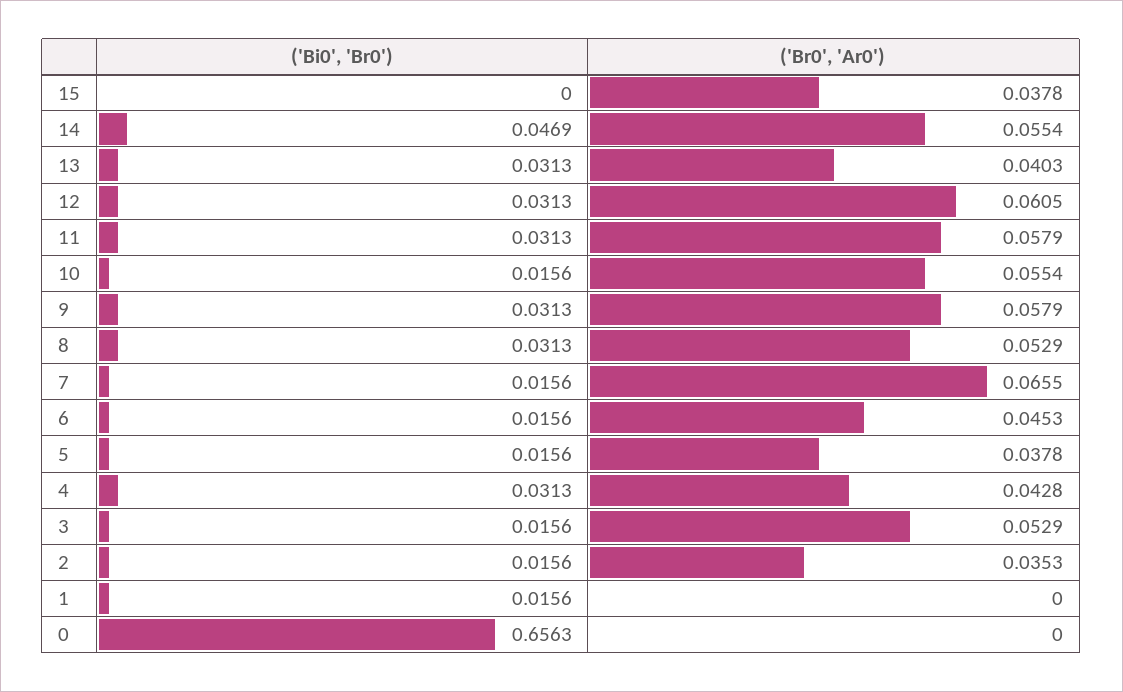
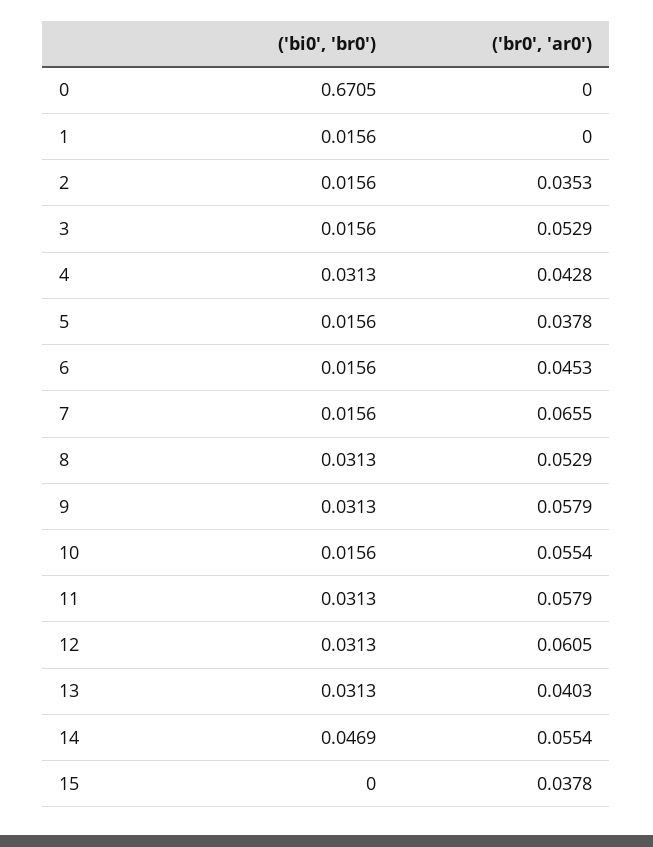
('Bi0', 'Br0'), 0: 0.6563 -> 0.6705

